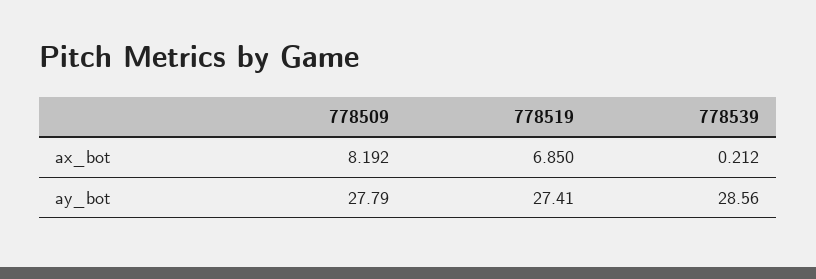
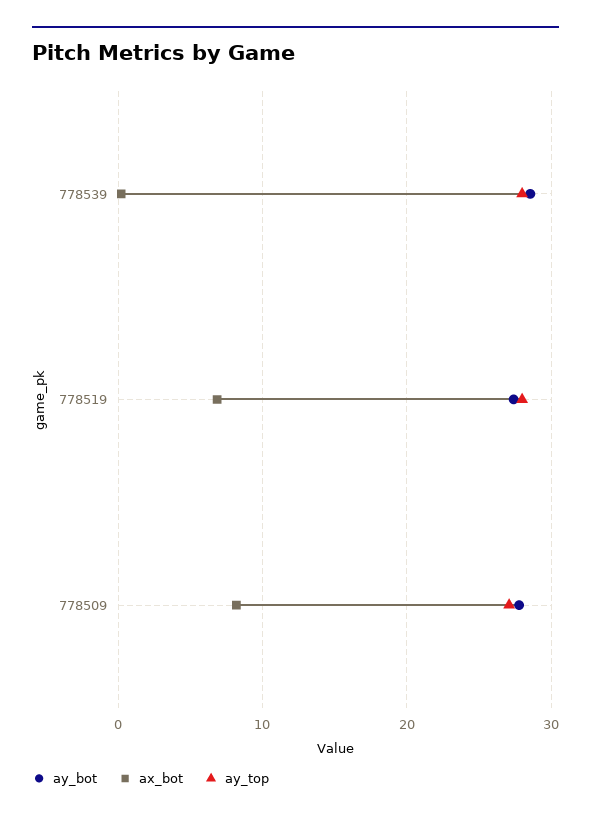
ay_top, 778539: none -> 28
ay_top, 778519: none -> 28
ay_top, 778509: none -> 27

